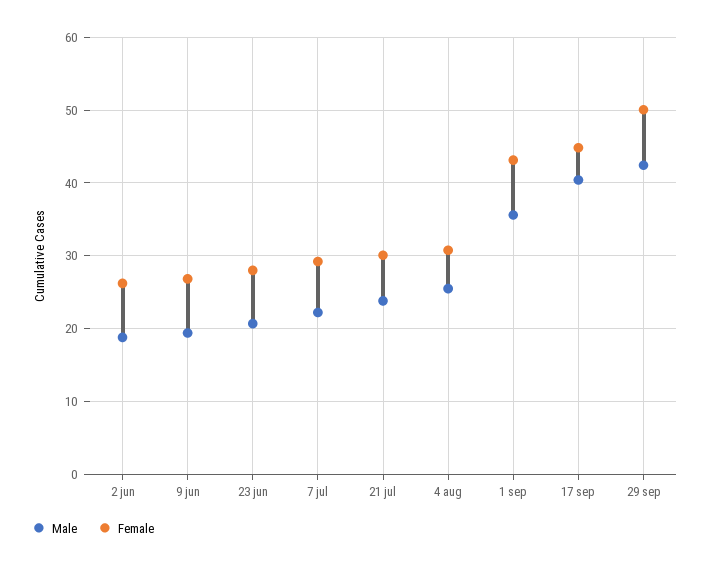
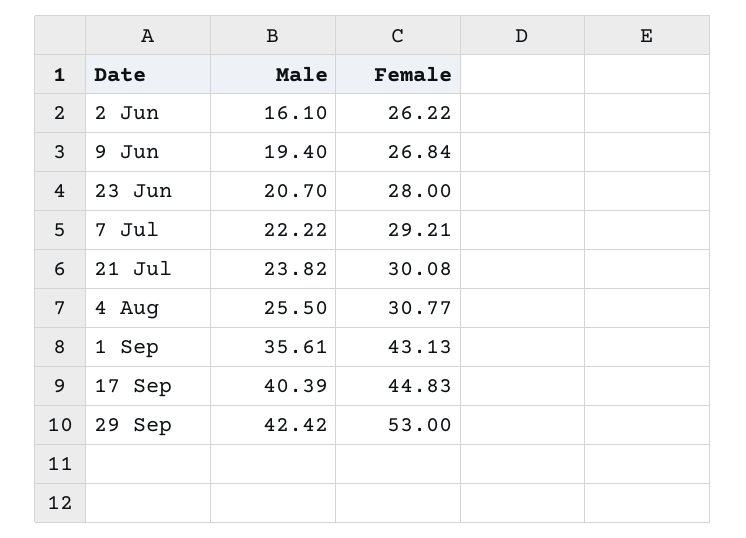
Male, 2 jun: 19 -> 16.1
Female, 29 sep: 50 -> 53

